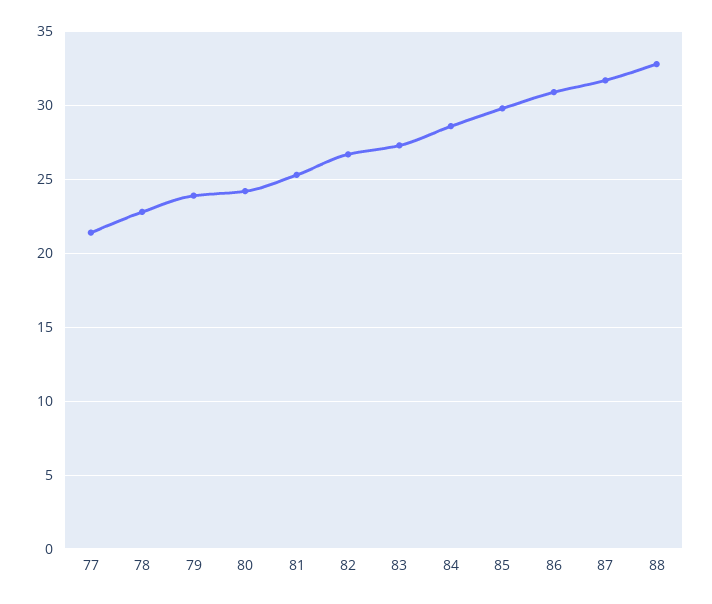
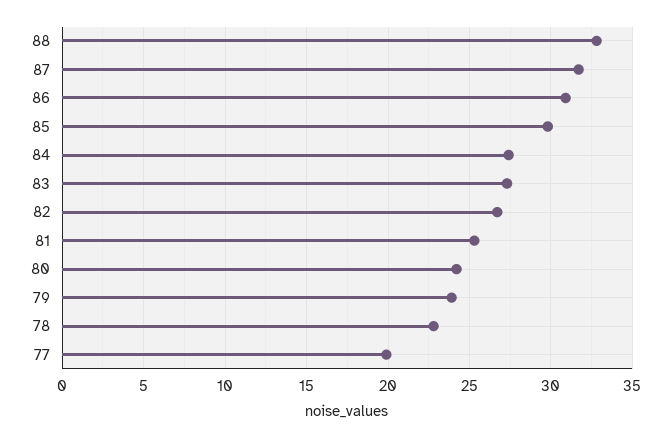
77: 21.5 -> 20
84: 28.5 -> 27.5

